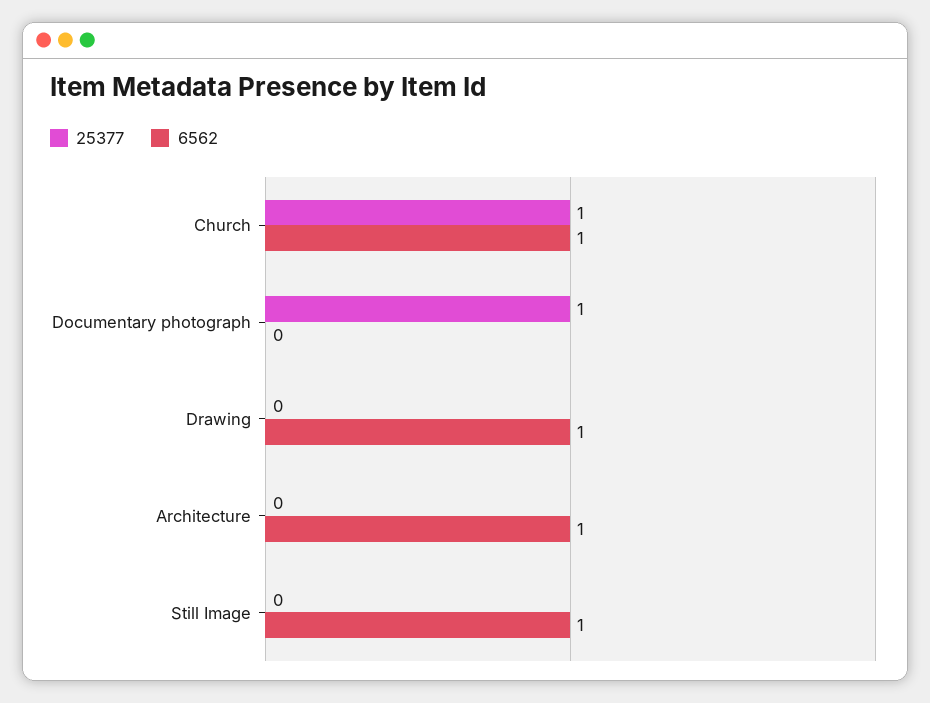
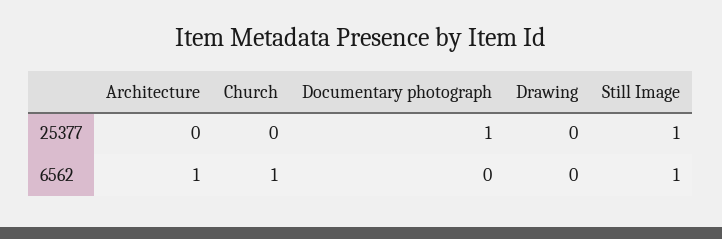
25377, Church: 1 -> 0
6562, Drawing: 1 -> 0
25377, Still Image: 0 -> 1

